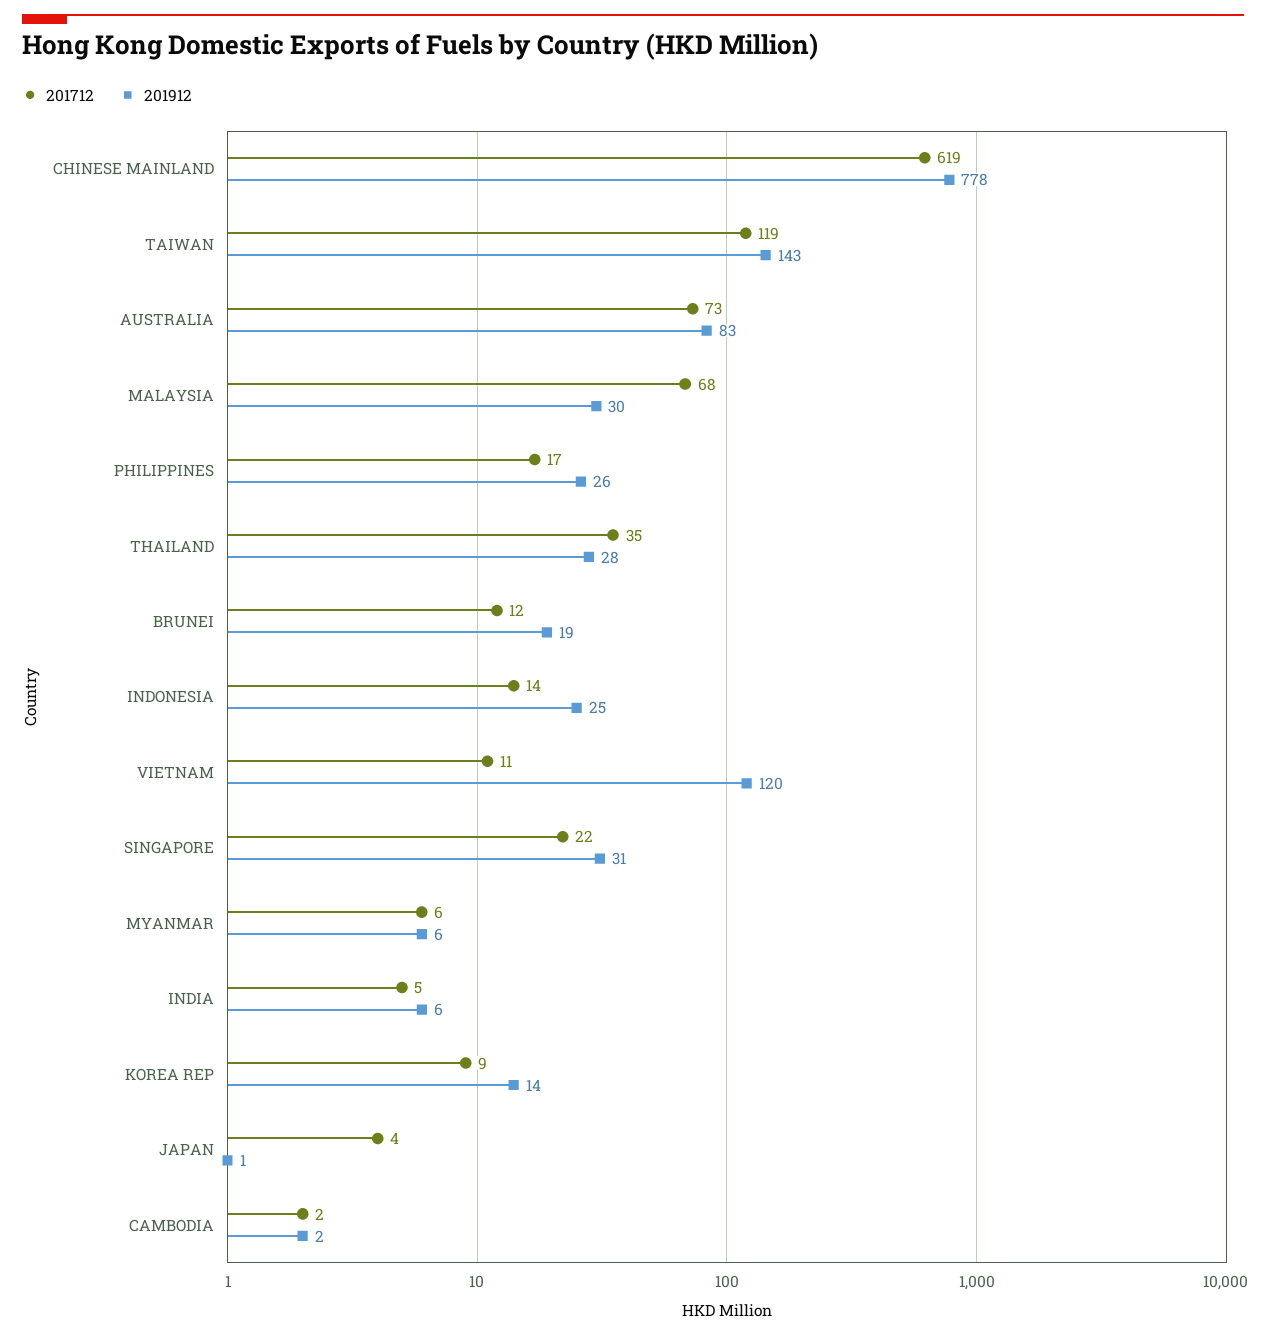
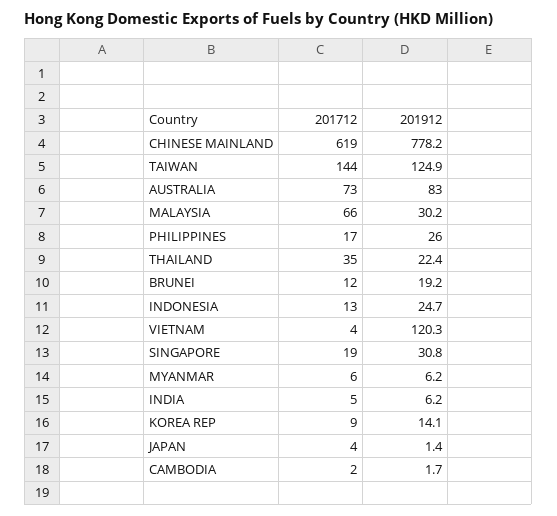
201712, TAIWAN: 119 -> 144
201912, TAIWAN: 143 -> 124.9
201712, MALAYSIA: 68 -> 66
201912, THAILAND: 28 -> 22.4
201712, INDONESIA: 14 -> 13
201712, VIETNAM: 11 -> 4
201712, SINGAPORE: 22 -> 19

